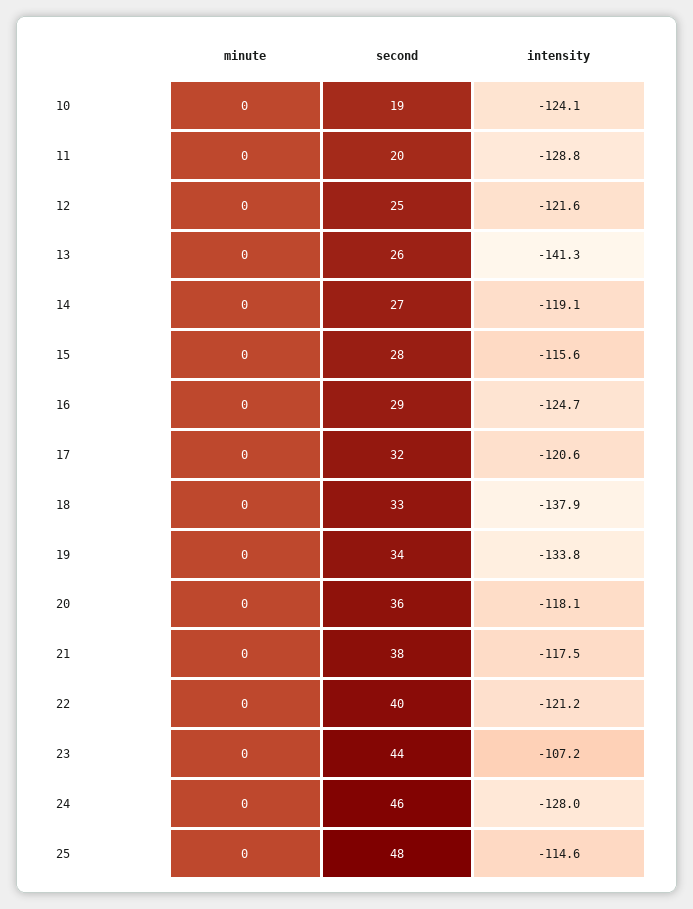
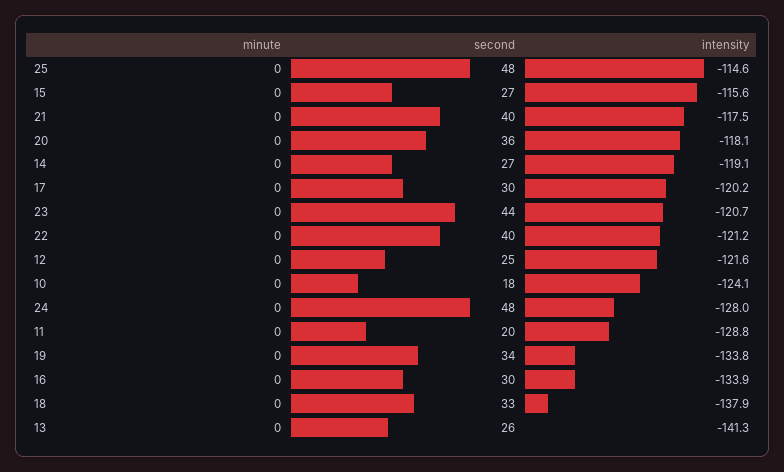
second, 10: 19 -> 18
second, 15: 28 -> 27
second, 16: 29 -> 30
intensity, 16: -124.7 -> -133.9
second, 17: 32 -> 30
intensity, 17: -120.6 -> -120.2
second, 21: 38 -> 40
intensity, 23: -107.2 -> -120.7
second, 24: 46 -> 48

